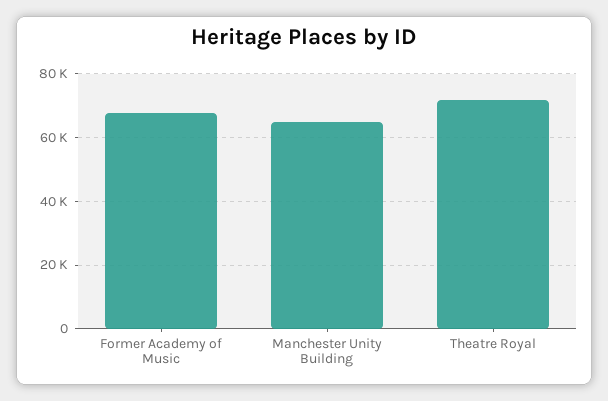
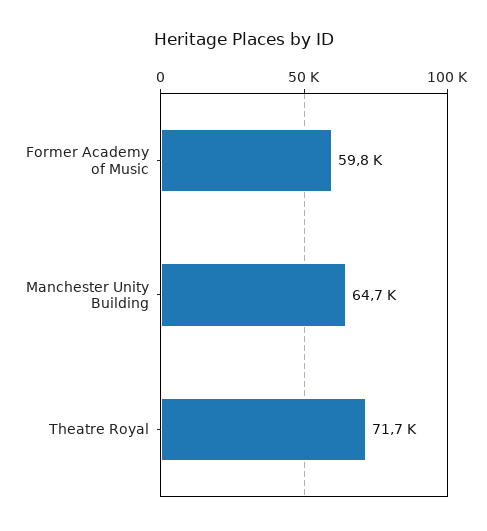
Former Academy of Music: 68000 -> 59800

